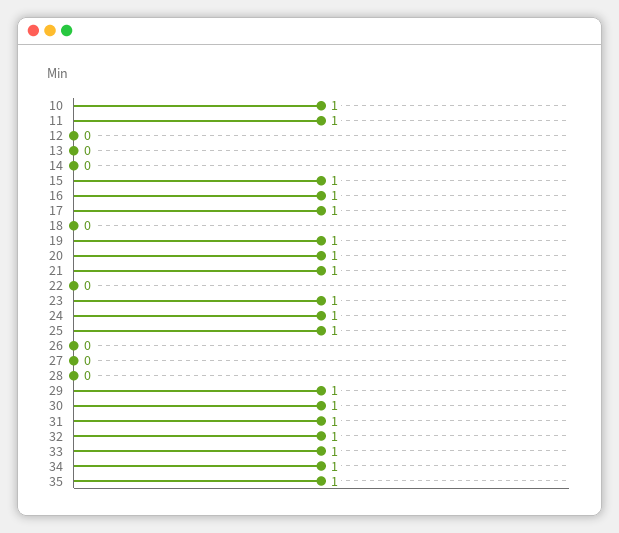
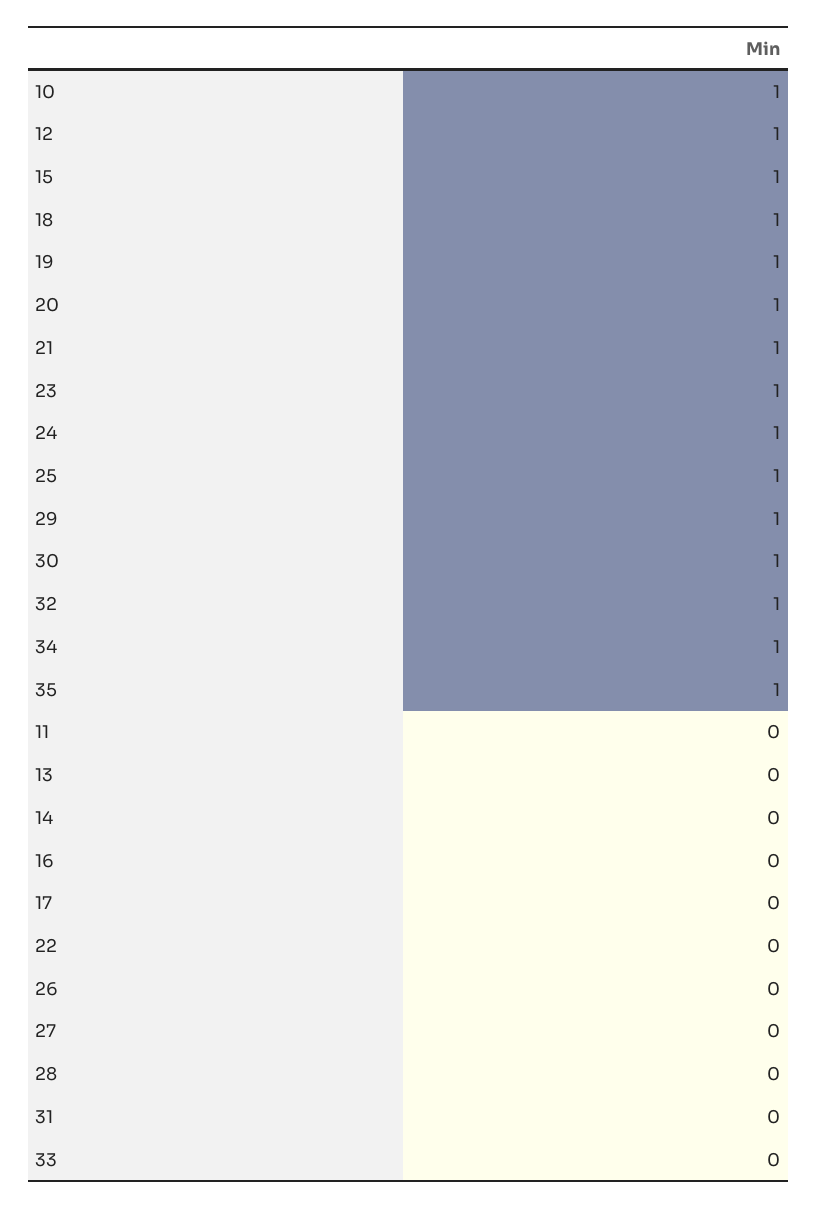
11: 1 -> 0
12: 0 -> 1
16: 1 -> 0
17: 1 -> 0
18: 0 -> 1
31: 1 -> 0
33: 1 -> 0

